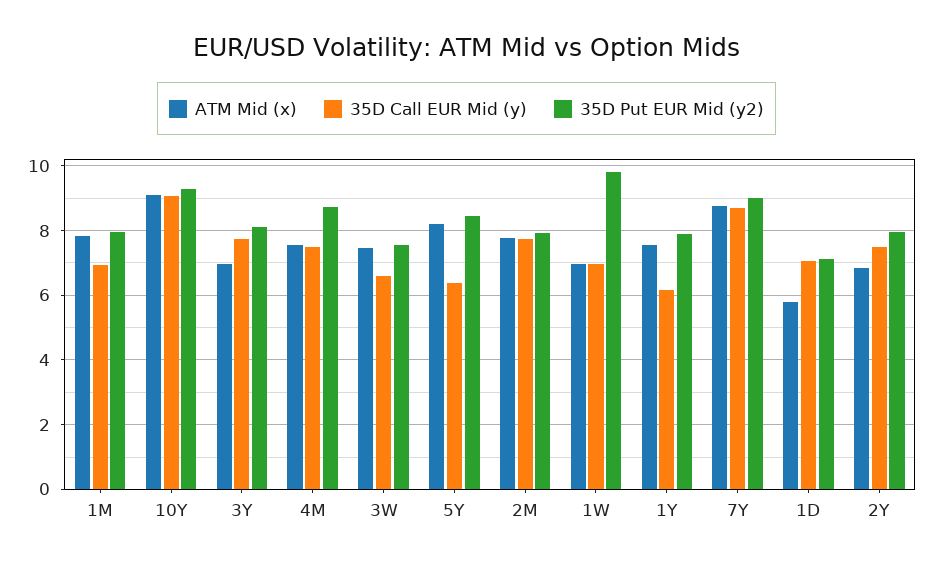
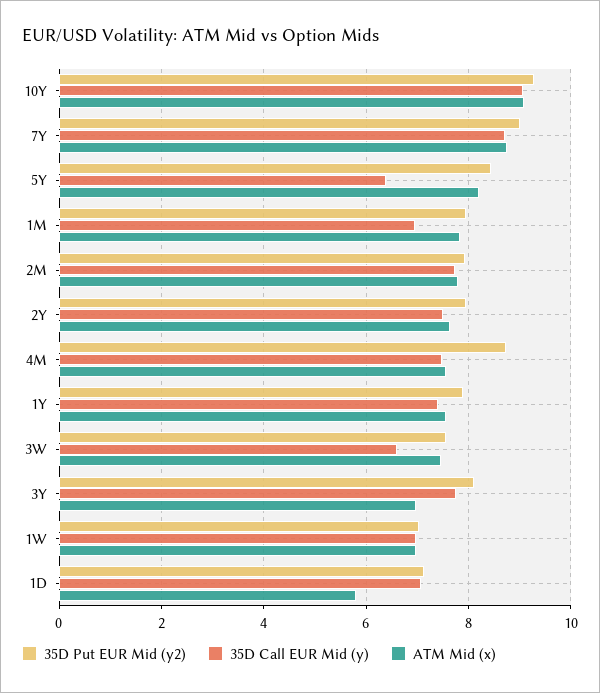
35D Put EUR Mid (y2), 1W: 9.8 -> 7
35D Call EUR Mid (y), 1Y: 6.2 -> 7.4
ATM Mid (x), 2Y: 6.8 -> 7.6

